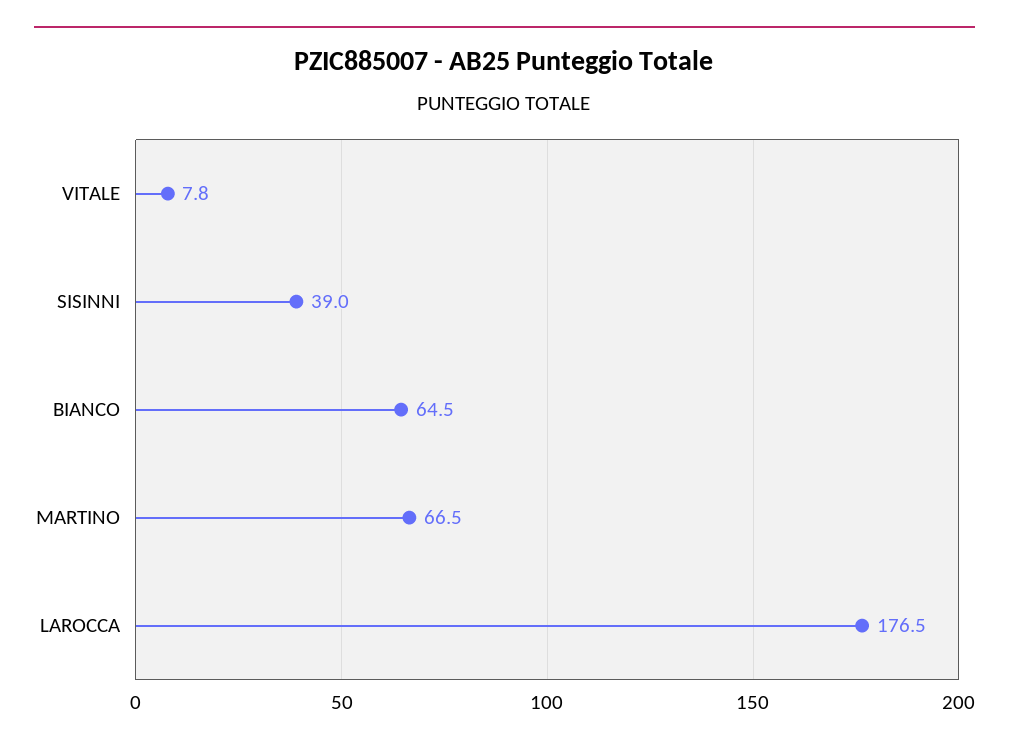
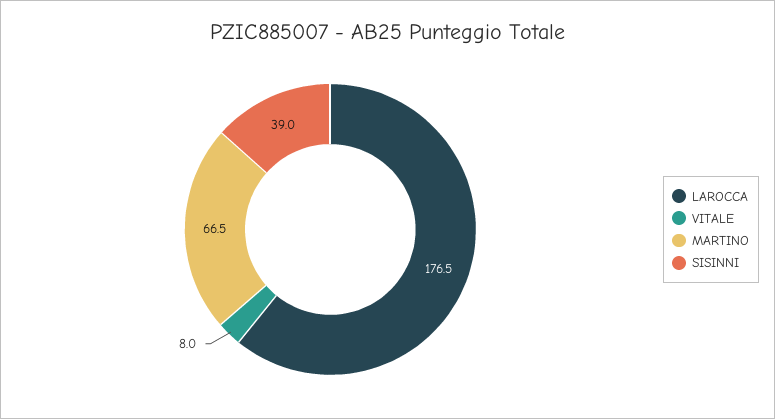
VITALE: 7.8 -> 8
BIANCO: 64.5 -> none

